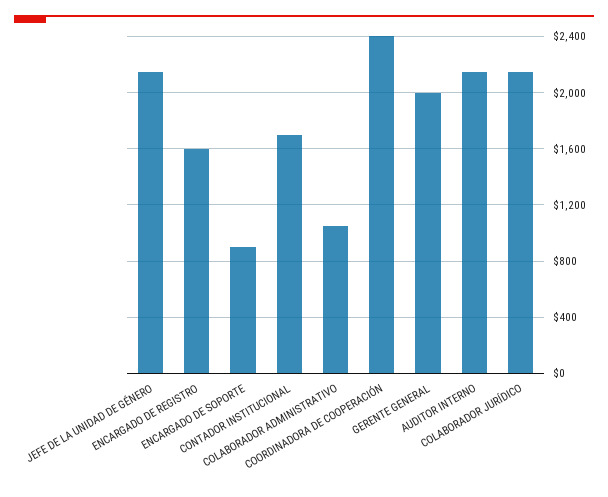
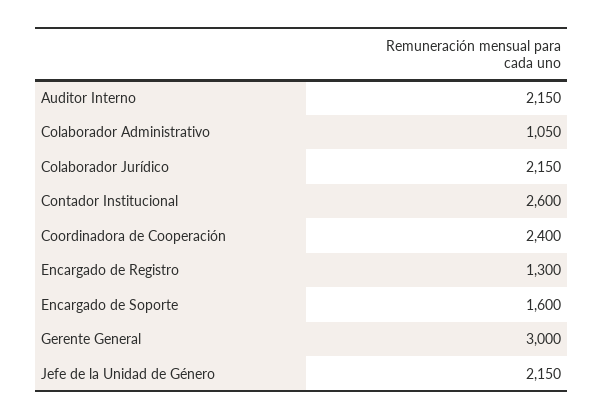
ENCARGADO DE REGISTRO: 1600 -> 1300
ENCARGADO DE SOPORTE: 900 -> 1600
CONTADOR INSTITUCIONAL: 1700 -> 2600
GERENTE GENERAL: 2000 -> 3000

